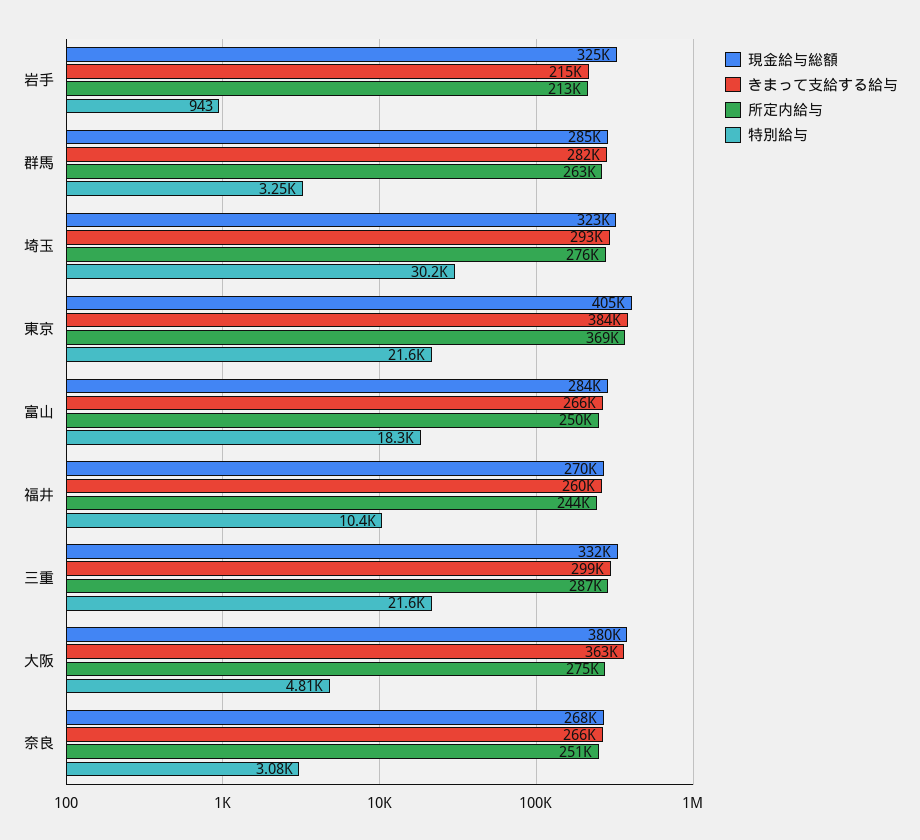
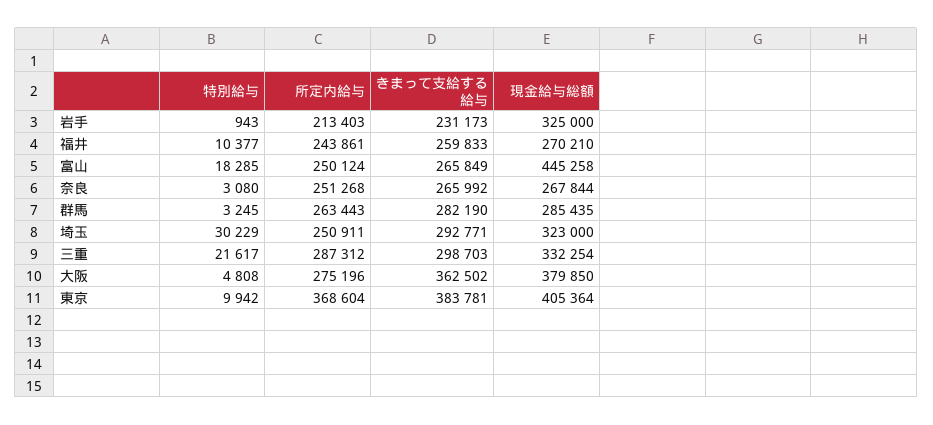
きまって支給する給与, 岩手: 215000 -> 231173
所定内給与, 埼玉: 276000 -> 250911
特別給与, 東京: 21600 -> 9942
現金給与総額, 富山: 284000 -> 445258

